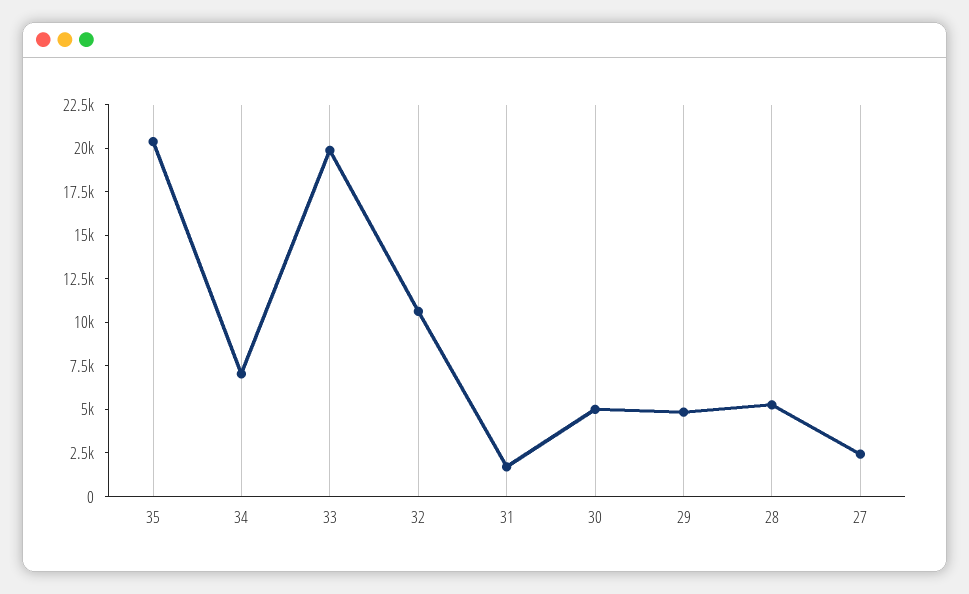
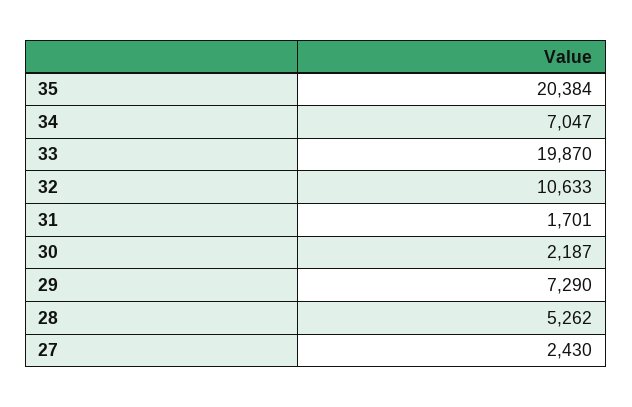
30: 5000 -> 2187
29: 5000 -> 7290

